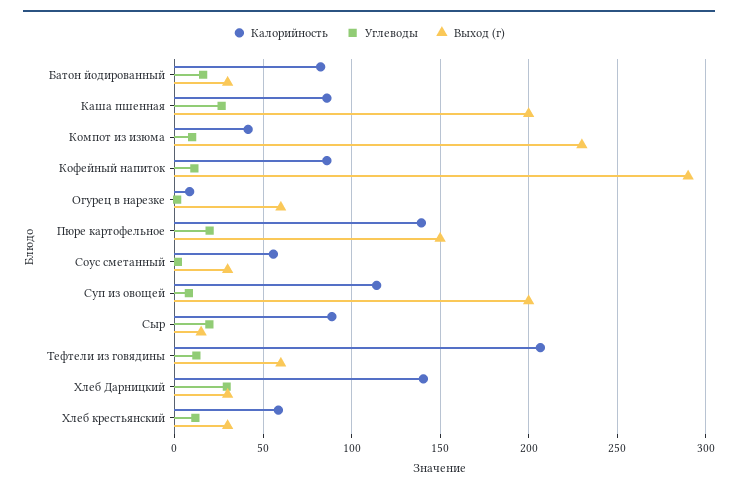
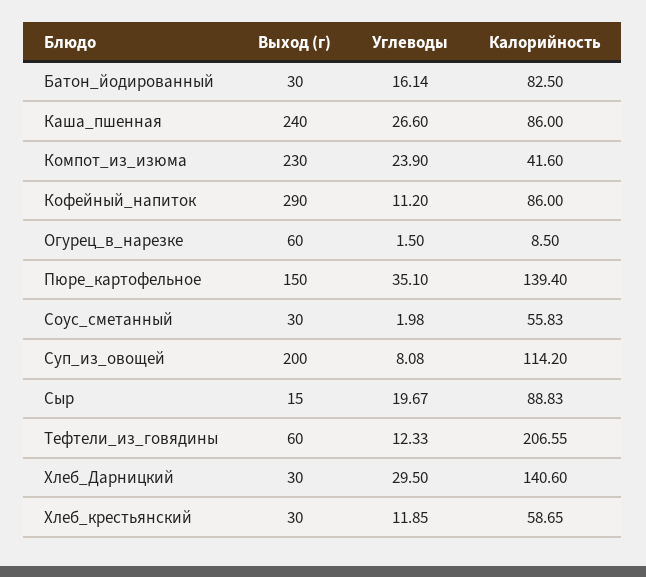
Выход (г), Каша пшенная: 200 -> 240
Углеводы, Компот из изюма: 10 -> 23.9
Углеводы, Пюре картофельное: 20 -> 35.1

